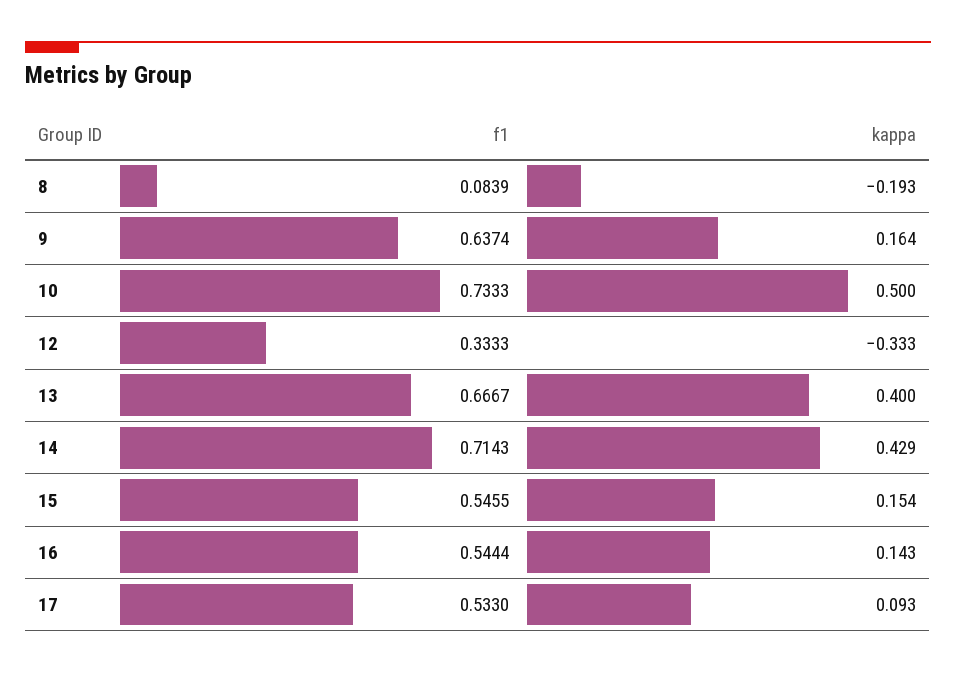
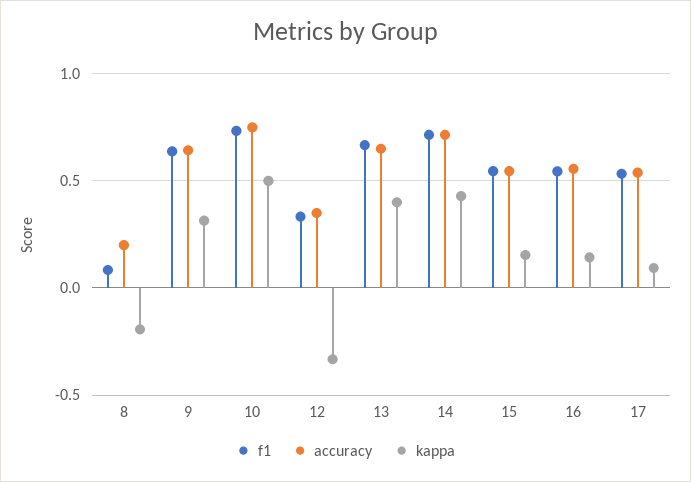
kappa, 9: 0.164 -> 0.3
accuracy, 8: none -> 0.2
accuracy, 9: none -> 0.65
accuracy, 10: none -> 0.75
accuracy, 12: none -> 0.35
accuracy, 13: none -> 0.65
accuracy, 14: none -> 0.7
accuracy, 15: none -> 0.55
accuracy, 16: none -> 0.55
accuracy, 17: none -> 0.55

